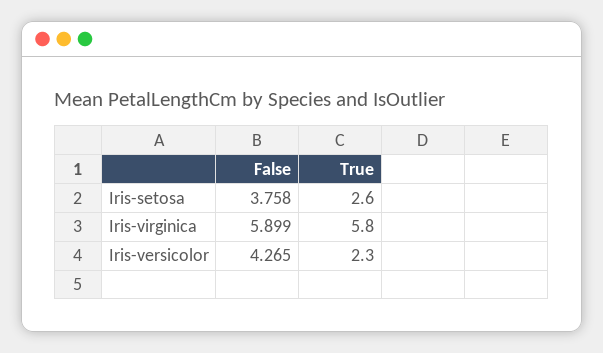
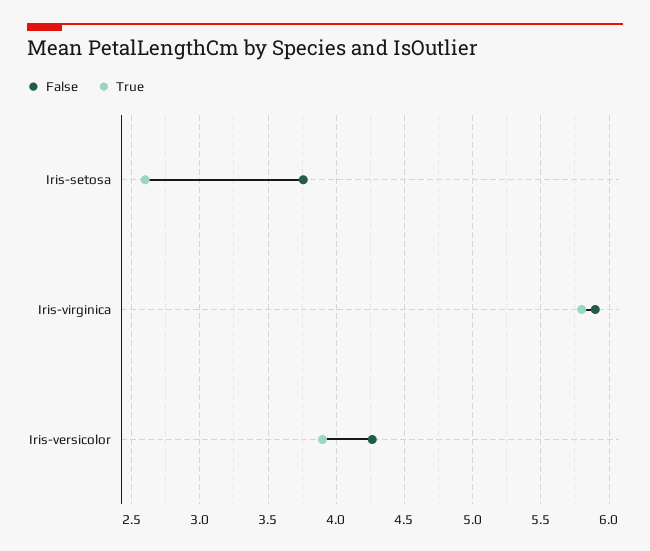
True, Iris-versicolor: 2.3 -> 3.9

